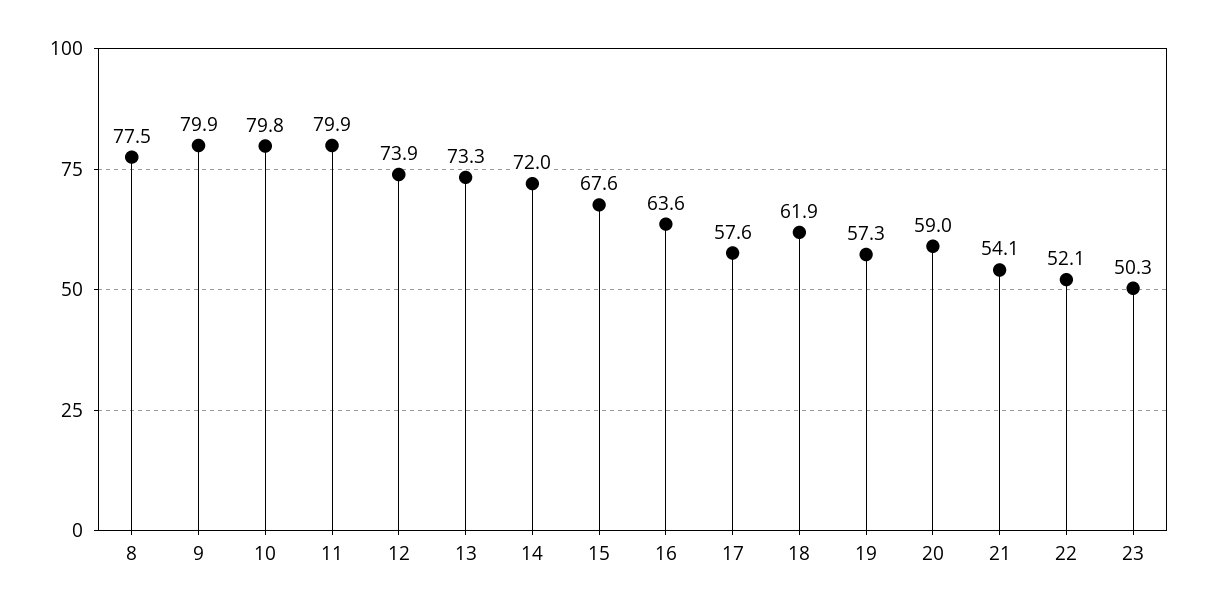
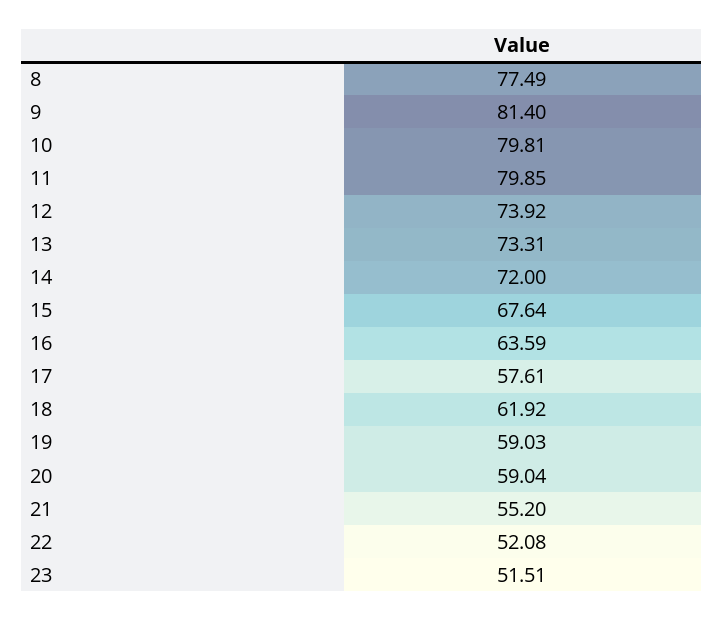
9: 79.9 -> 81.4
19: 57.3 -> 59.03
21: 54.1 -> 55.2
23: 50.3 -> 51.51

